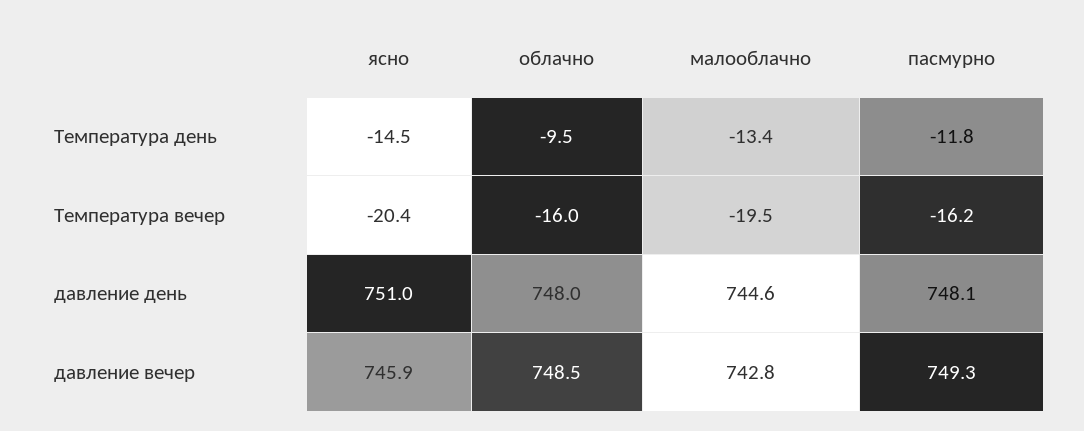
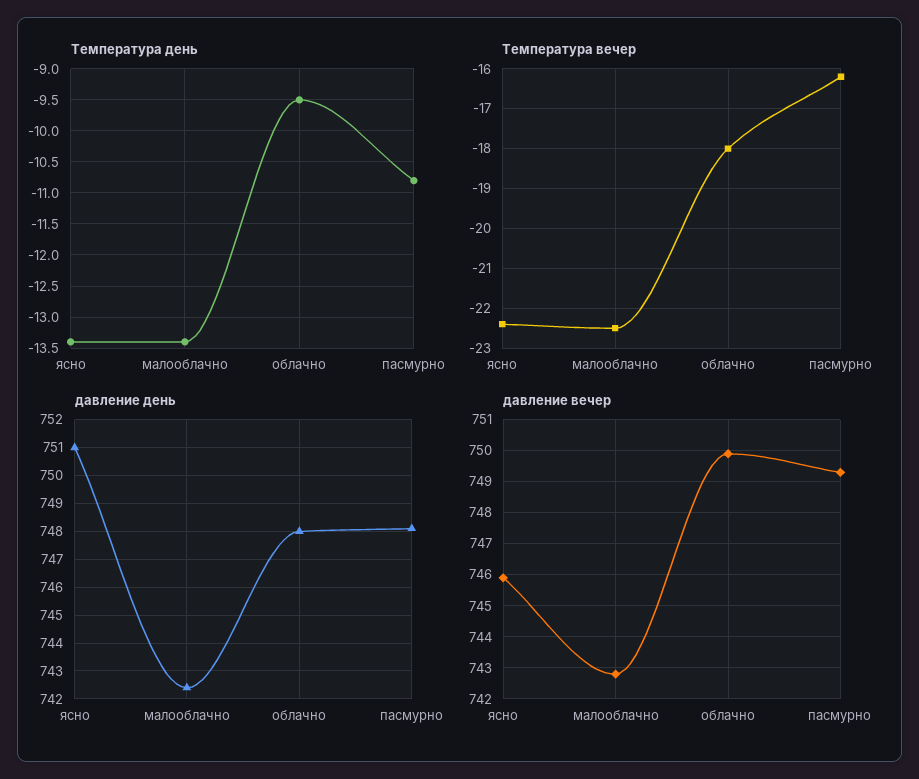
Температура день, ясно: -14.5 -> -13.4
Температура день, пасмурно: -11.8 -> -10.8
Температура вечер, ясно: -20.4 -> -22.5
Температура вечер, облачно: -16 -> -18
Температура вечер, малооблачно: -19.5 -> -22.5
давление день, малооблачно: 744.6 -> 742.5
давление вечер, облачно: 748.5 -> 750

